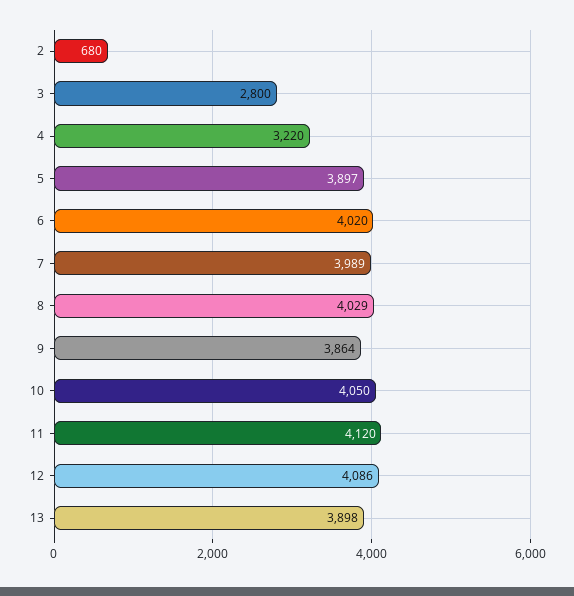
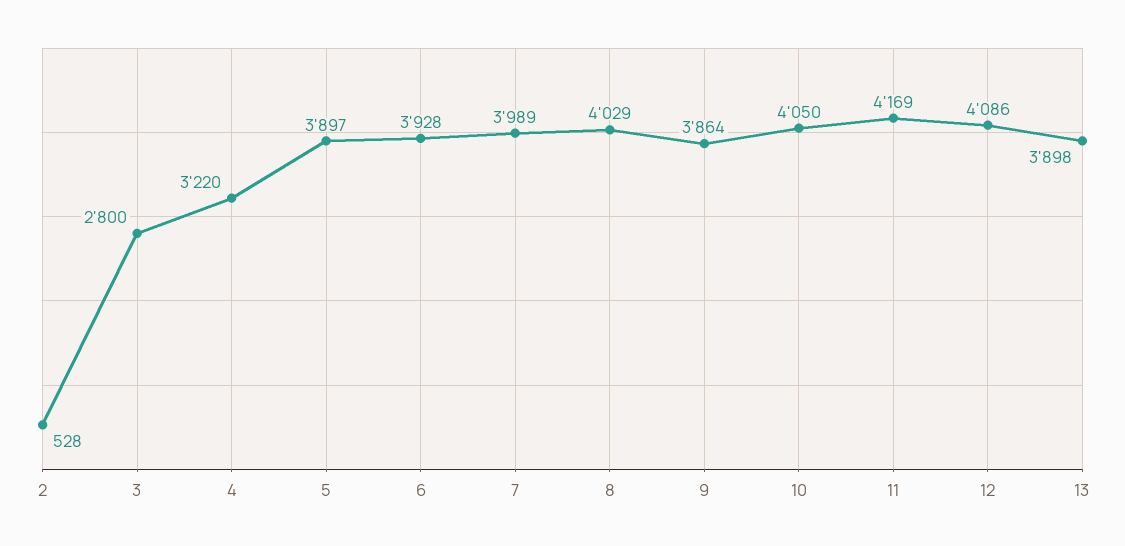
2: 680 -> 528
6: 4020 -> 3928
11: 4120 -> 4169

